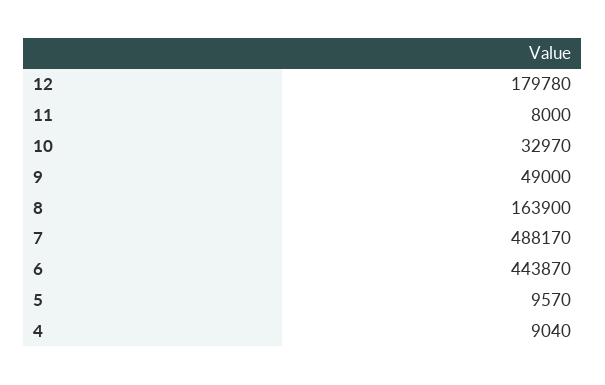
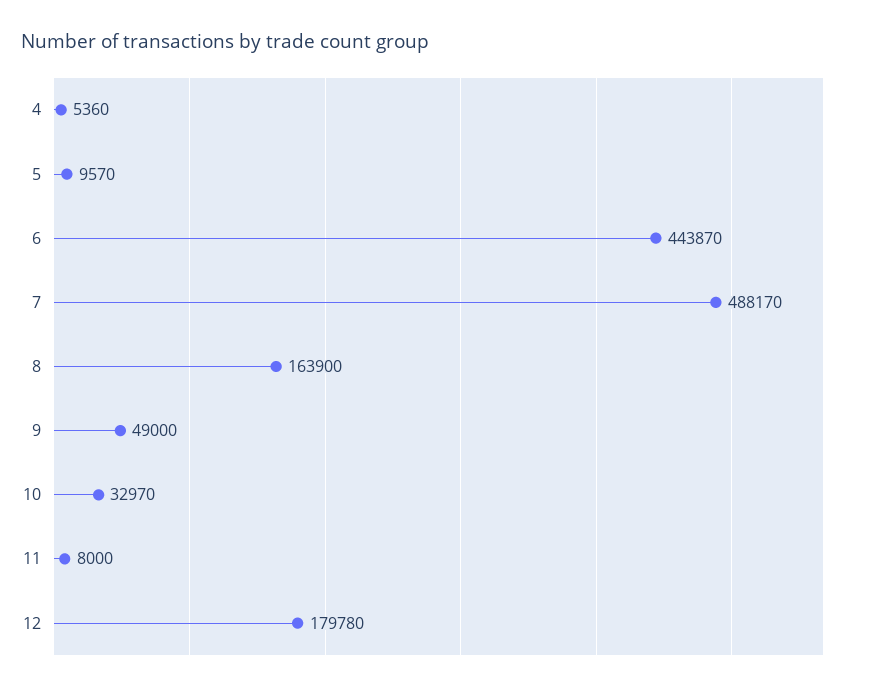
4: 9040 -> 5360

